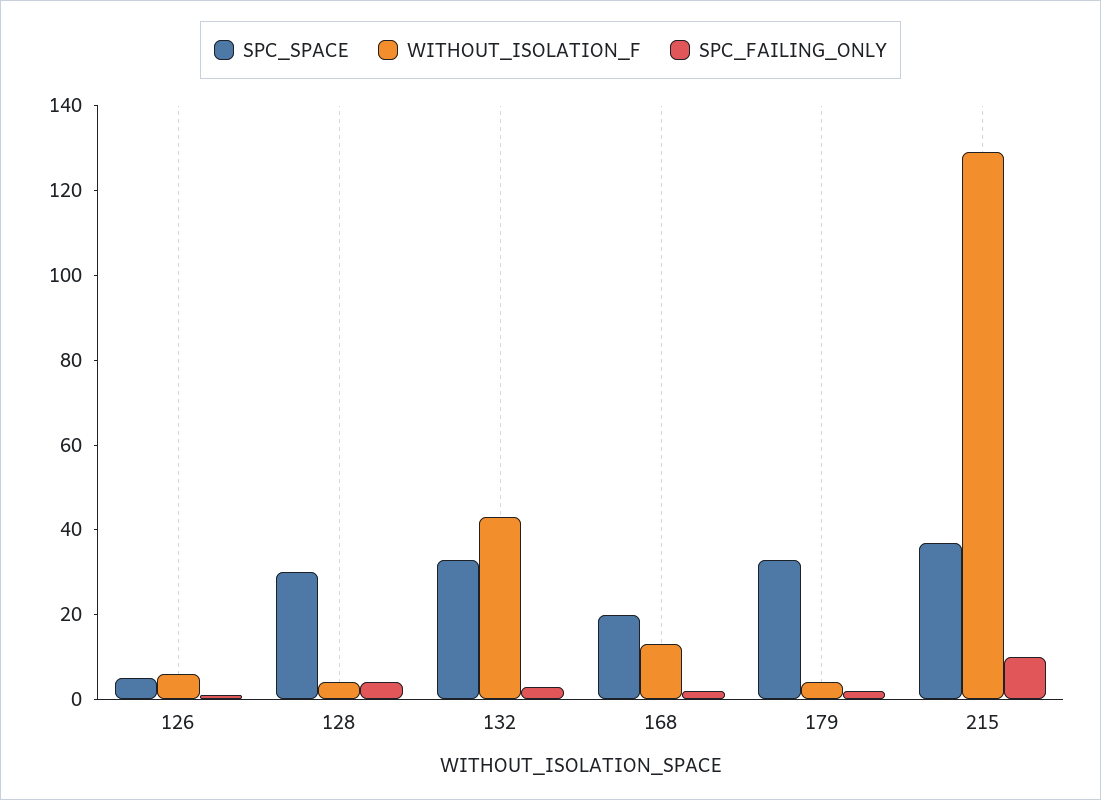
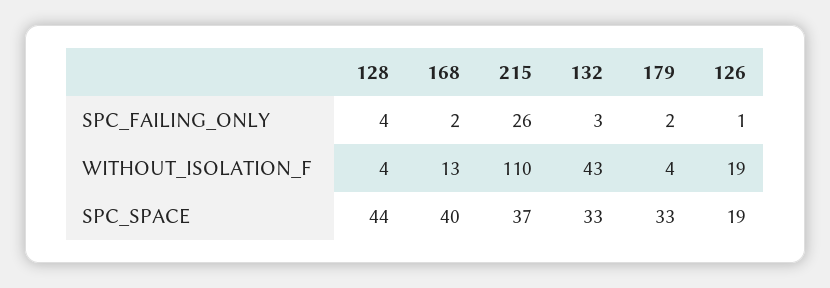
SPC_SPACE, 126: 5 -> 19
WITHOUT_ISOLATION_F, 126: 5 -> 19
SPC_SPACE, 128: 30 -> 44
SPC_SPACE, 168: 20 -> 40
WITHOUT_ISOLATION_F, 215: 130 -> 110
SPC_FAILING_ONLY, 215: 10 -> 26

